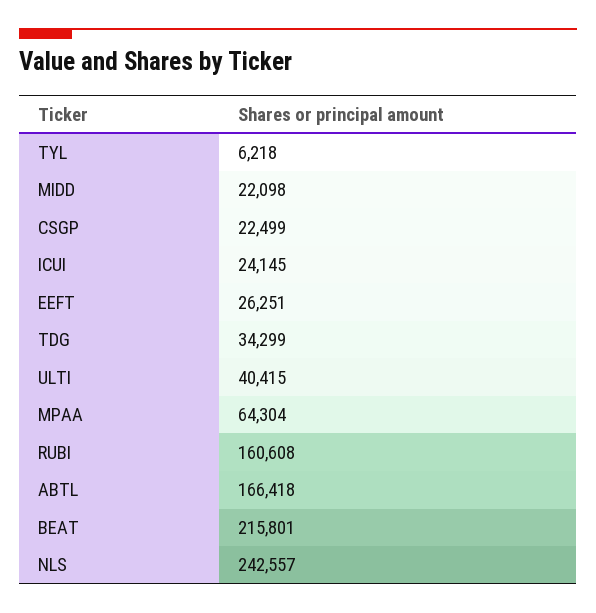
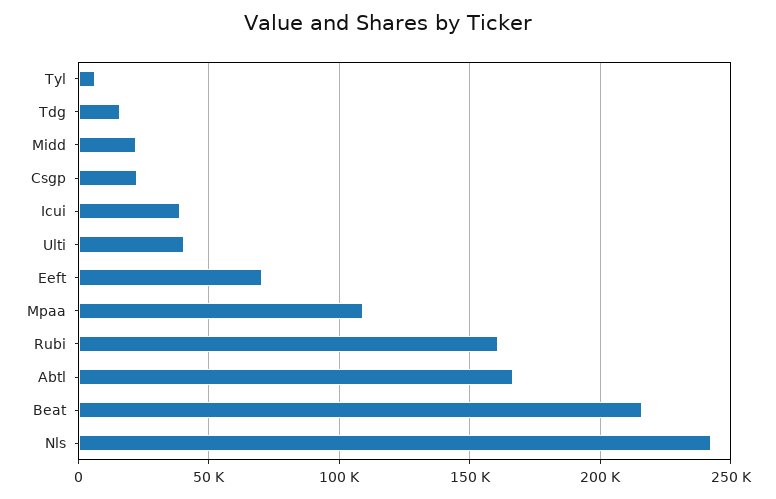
ICUI: 24145 -> 40000
EEFT: 26251 -> 70000
TDG: 34299 -> 15000
MPAA: 64304 -> 110000

